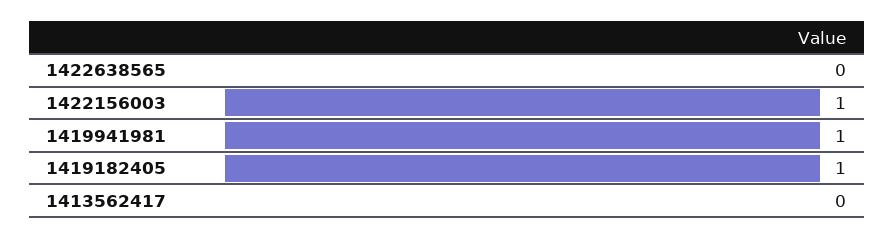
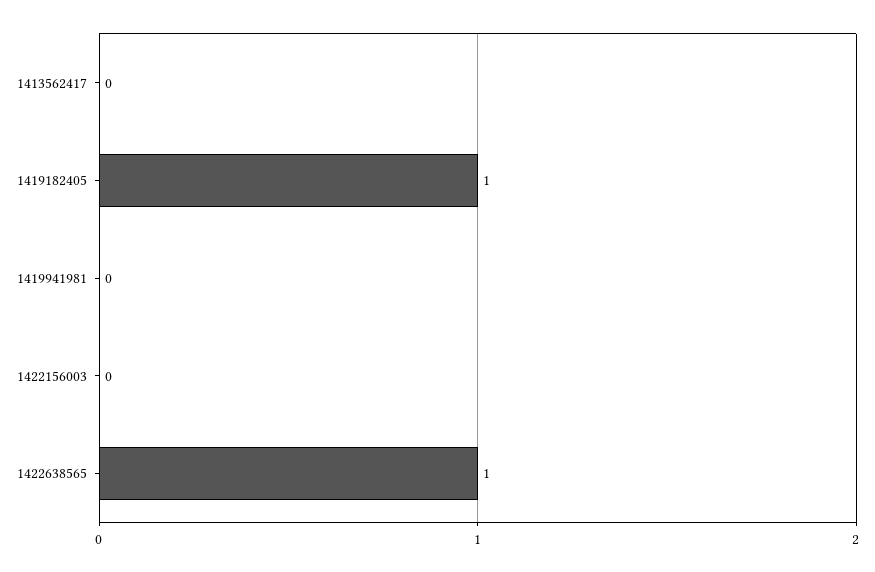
1422638565: 0 -> 1
1422156003: 1 -> 0
1419941981: 1 -> 0

